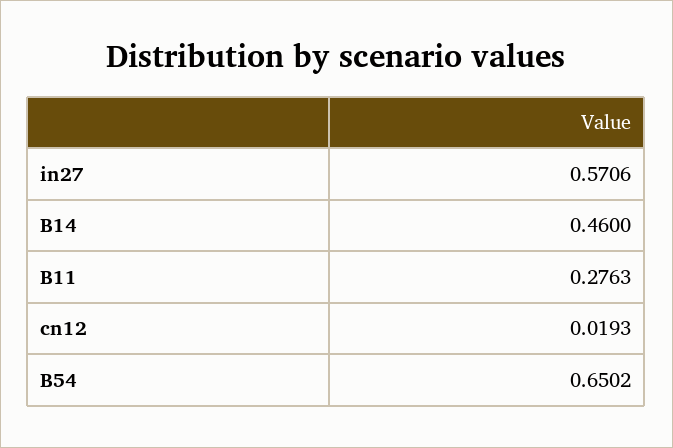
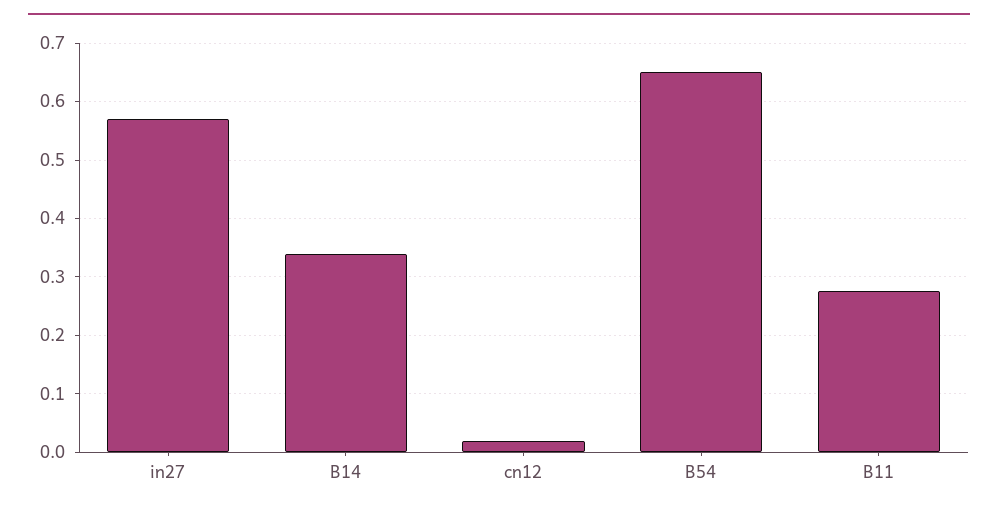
B14: 0.46 -> 0.34

